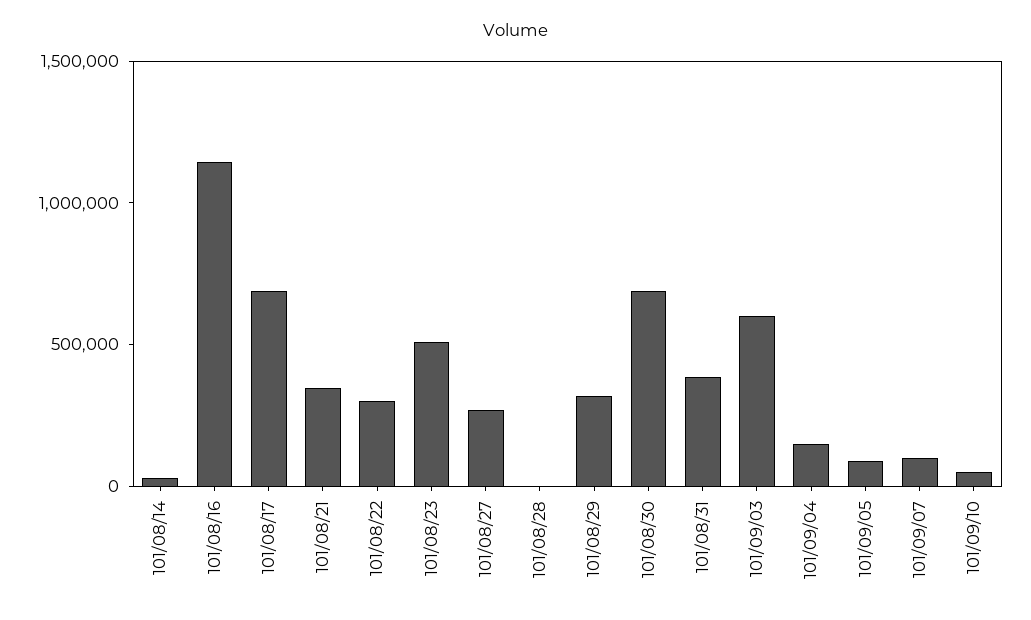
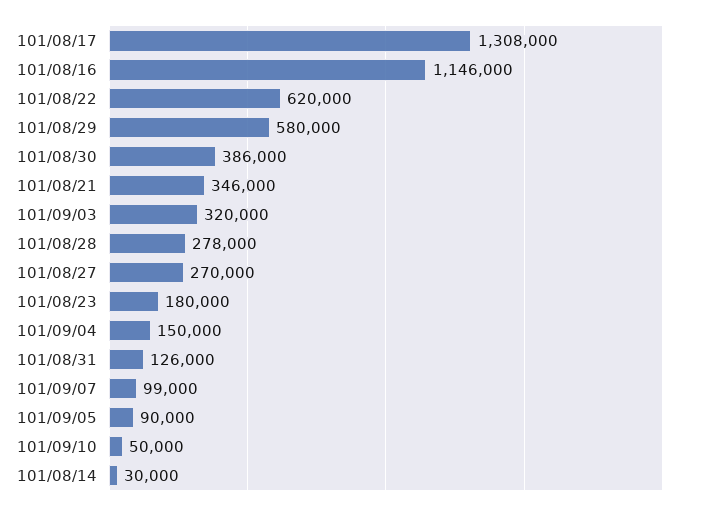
101/08/17: 700000 -> 1308000
101/08/22: 300000 -> 620000
101/08/23: 500000 -> 180000
101/08/28: 0 -> 278000
101/08/29: 300000 -> 580000
101/08/30: 700000 -> 386000
101/08/31: 400000 -> 126000
101/09/03: 600000 -> 320000

